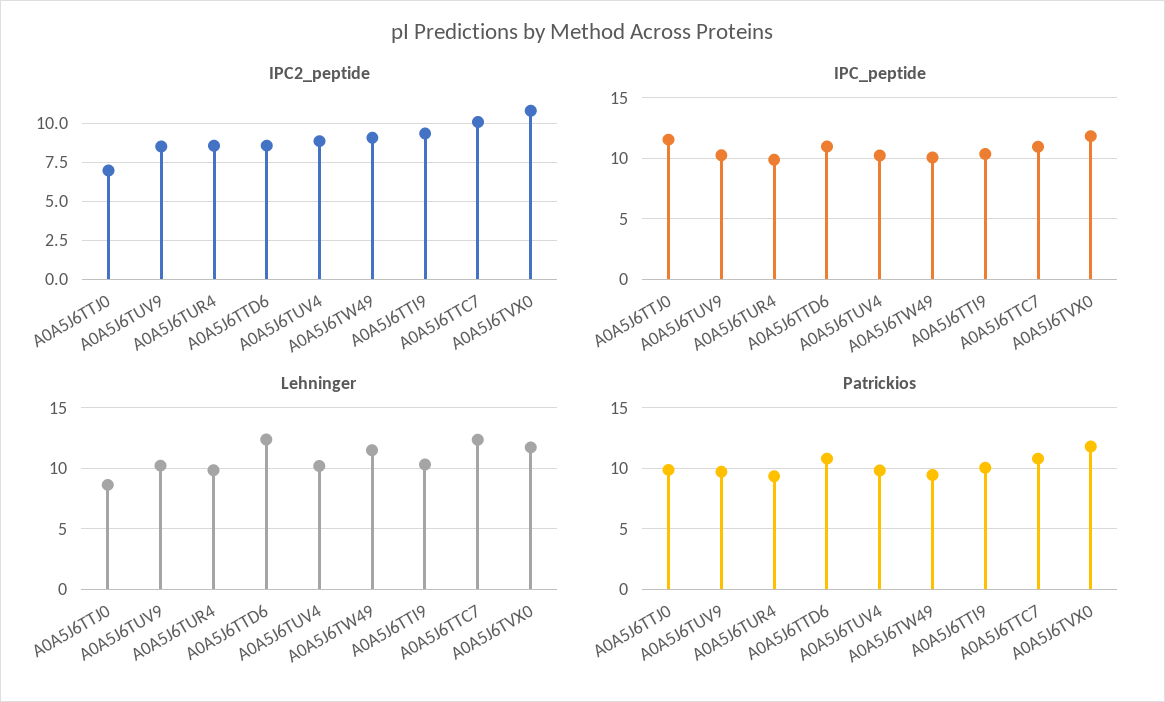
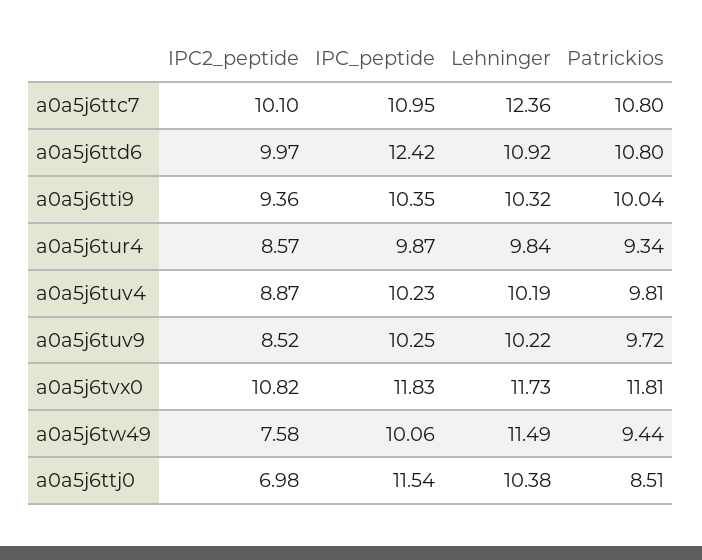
IPC2_peptide, A0A5J6TTD6: 8.5 -> 9.97
IPC2_peptide, A0A5J6TW49: 9 -> 7.58
IPC_peptide, A0A5J6TTD6: 11 -> 12.42
Lehninger, A0A5J6TTJ0: 8.5 -> 10.38
Lehninger, A0A5J6TTD6: 12.5 -> 10.92
Patrickios, A0A5J6TTJ0: 10 -> 8.51

